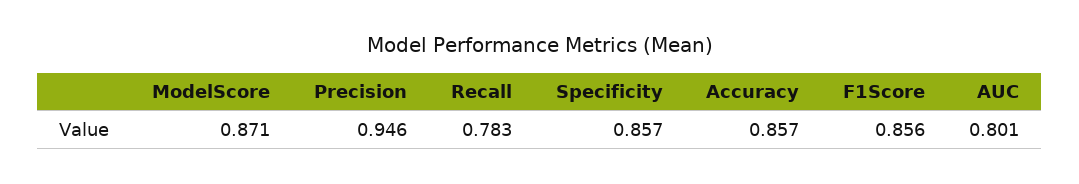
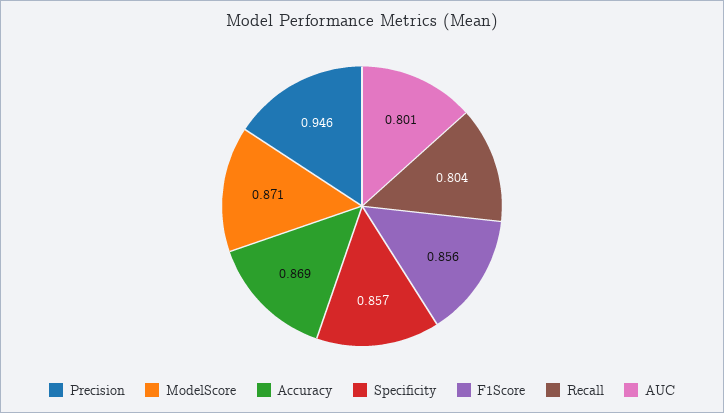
Recall: 0.783 -> 0.804
Accuracy: 0.857 -> 0.869

